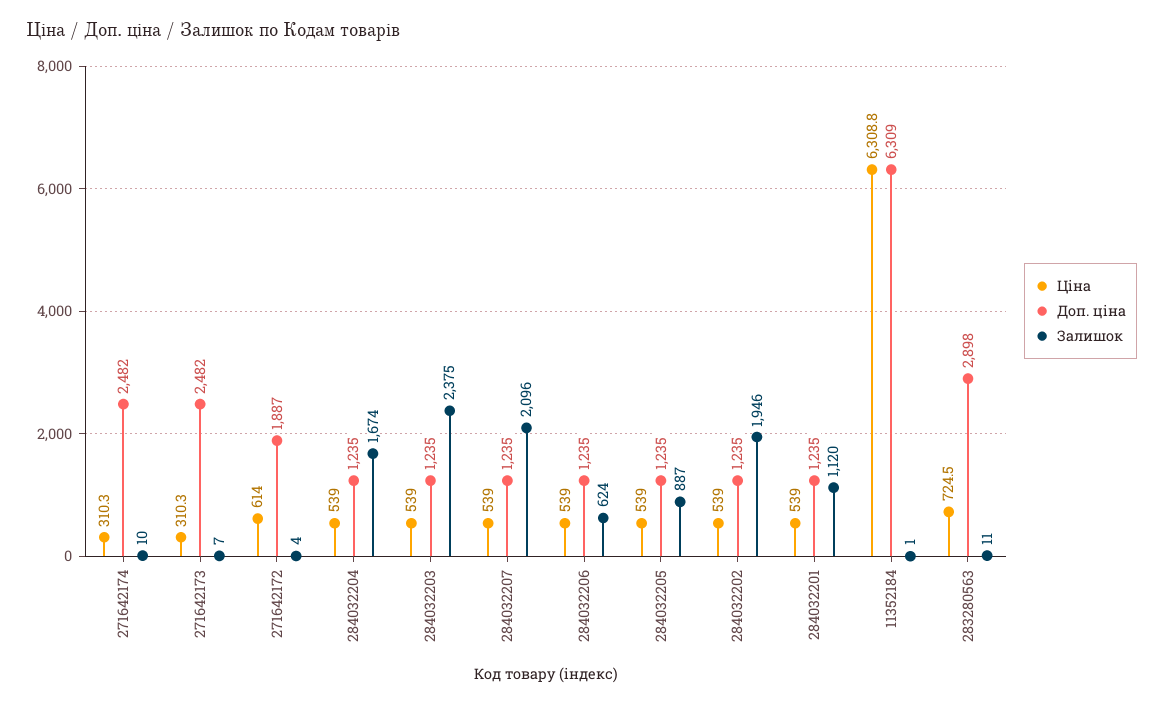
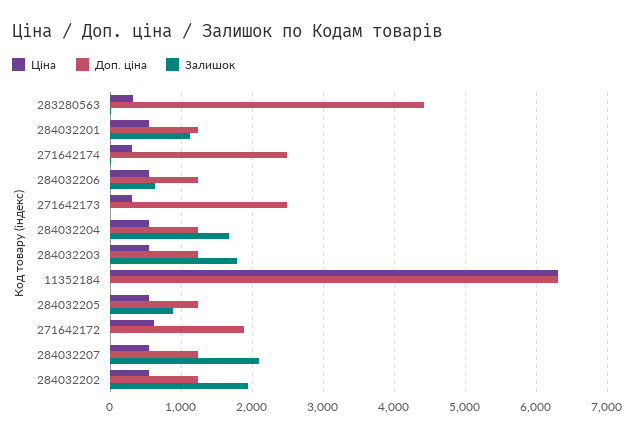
Залишок, 284032203: 2375 -> 1800
Ціна, 283280563: 724.5 -> 300
Доп. ціна, 283280563: 2898 -> 4400

